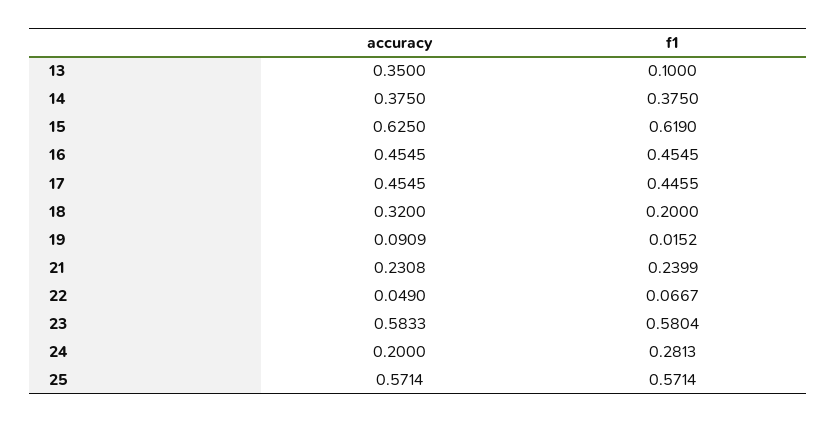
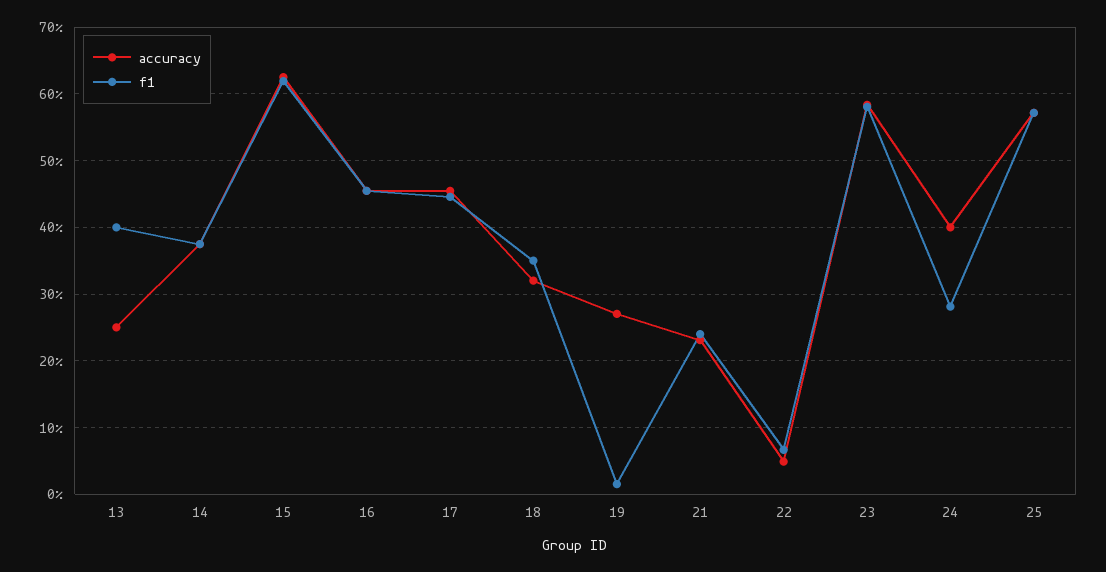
accuracy, 13: 0.35 -> 0.25
f1, 13: 0.1 -> 0.4
f1, 18: 0.2 -> 0.35
accuracy, 19: 0.0909 -> 0.27
accuracy, 24: 0.2 -> 0.4

